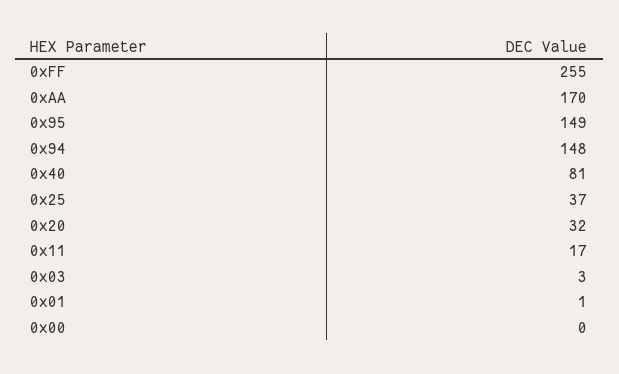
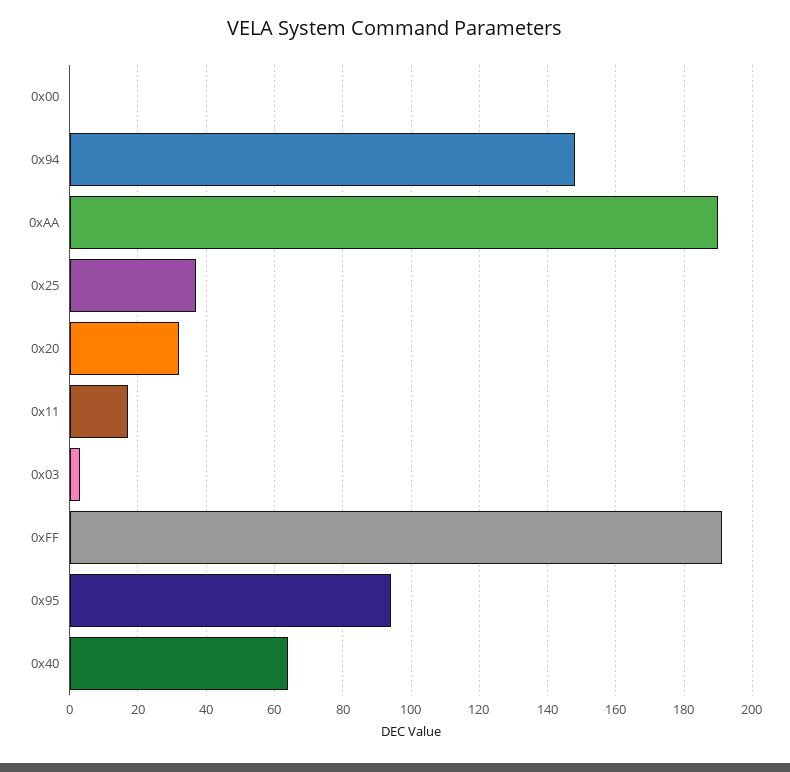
0xFF: 255 -> 190
0xAA: 170 -> 190
0x95: 149 -> 95
0x40: 81 -> 65
0x01: 1 -> none

